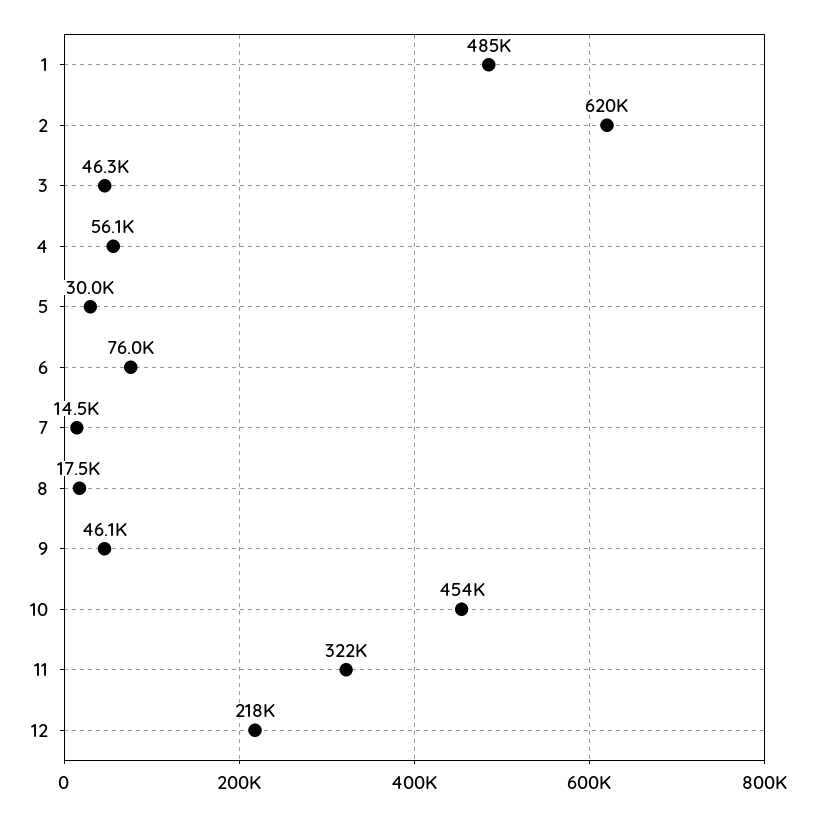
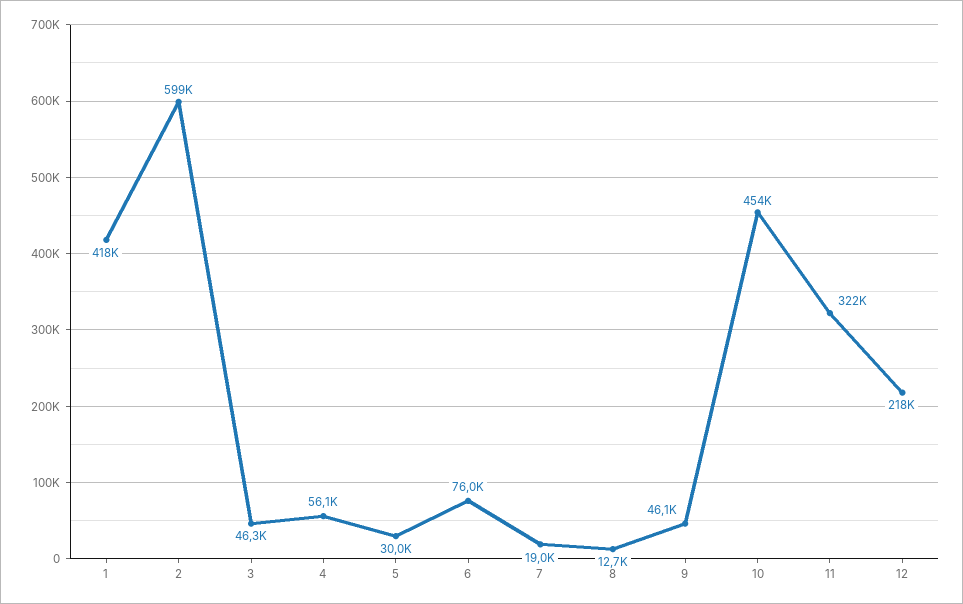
1: 485000 -> 418000
2: 620000 -> 599000
7: 14500 -> 19000
8: 17500 -> 12700

